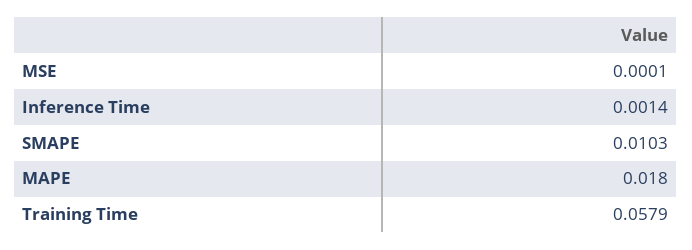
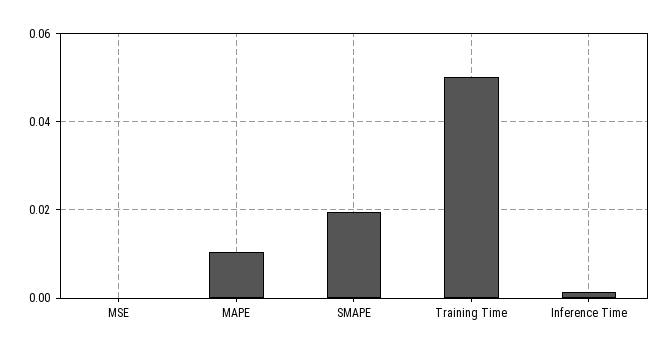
SMAPE: 0.0103 -> 0.02
MAPE: 0.018 -> 0.01
Training Time: 0.0579 -> 0.05

